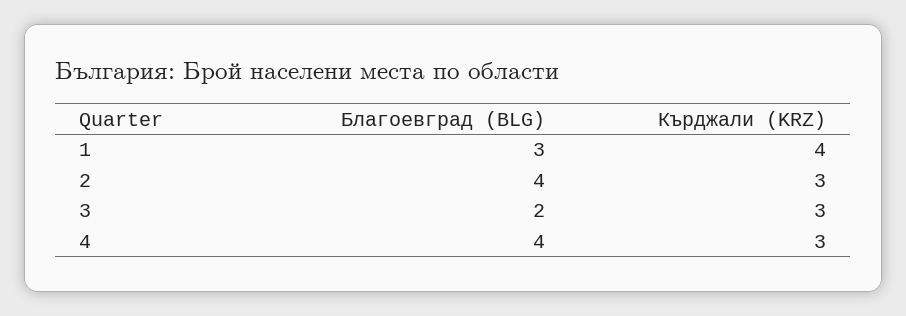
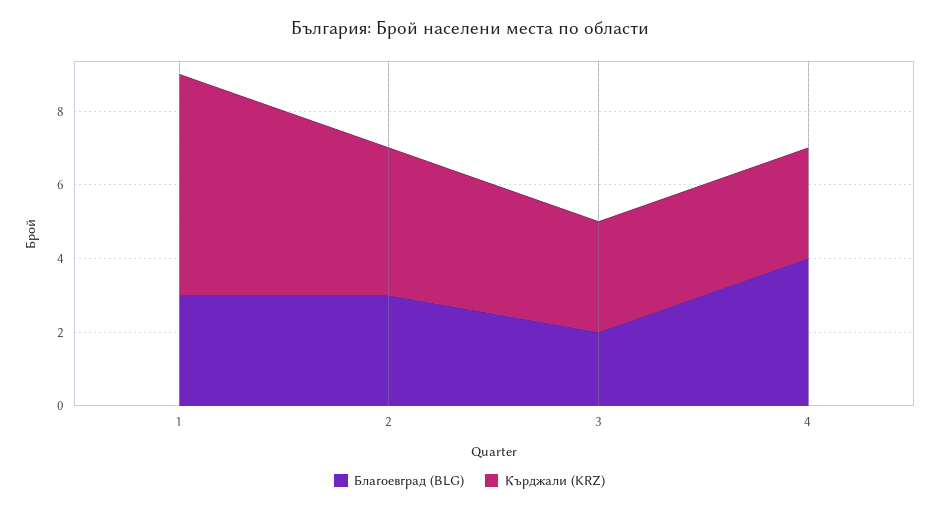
Кърджали (KRZ), 1: 4 -> 6
Благоевград (BLG), 2: 4 -> 3
Кърджали (KRZ), 2: 3 -> 4

